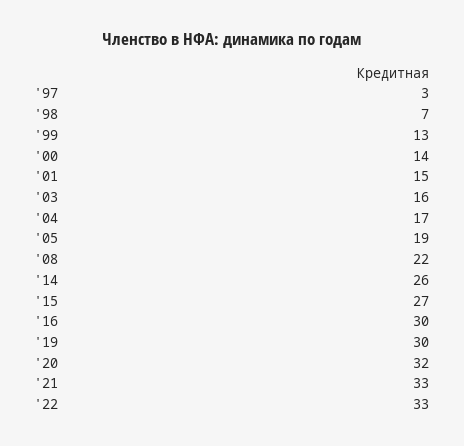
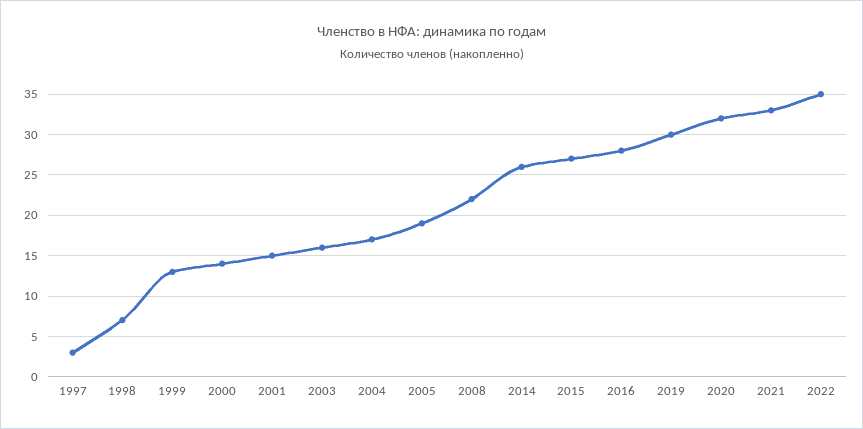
'16: 30 -> 28
'22: 33 -> 35

